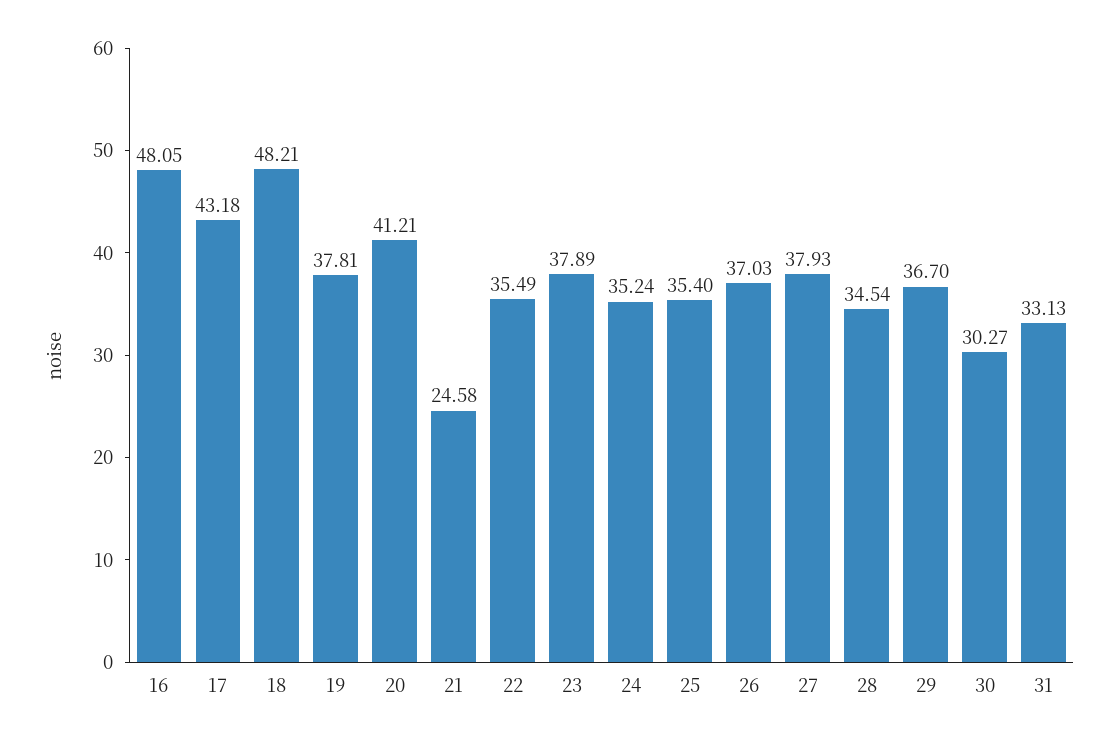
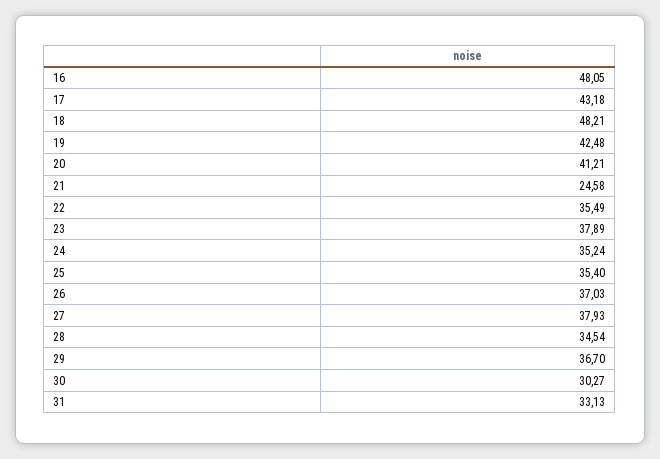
19: 37.81 -> 42.48

